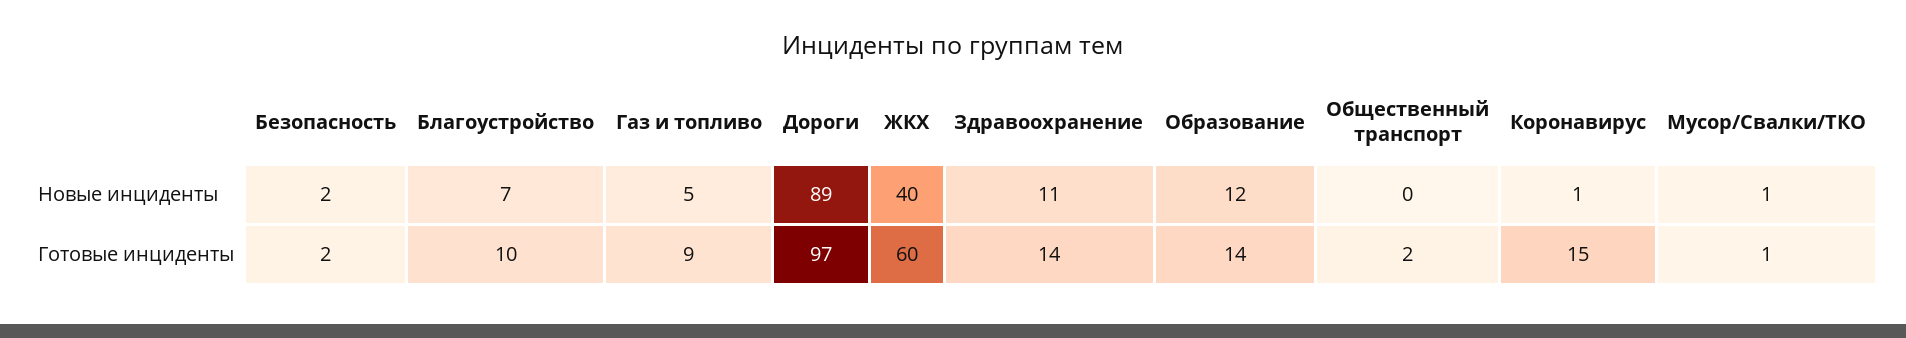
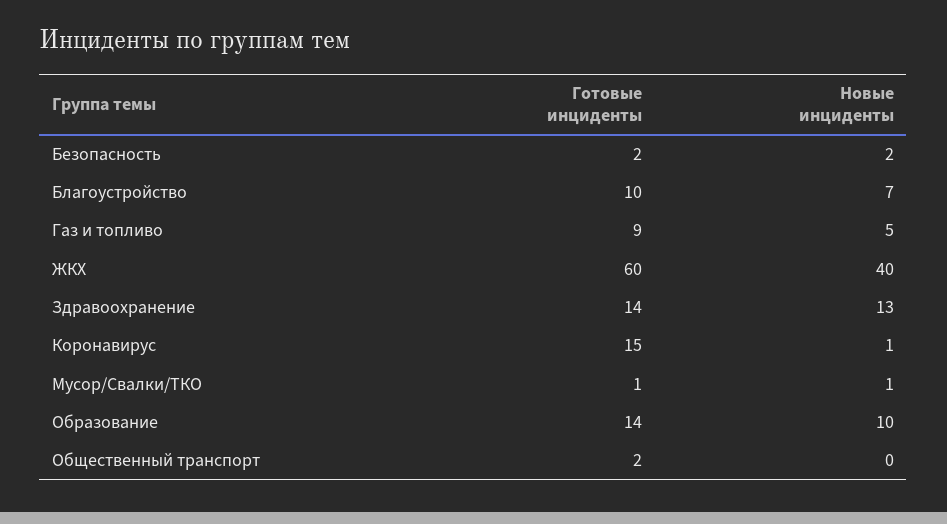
Дороги, Новые инциденты: 89 -> none
Здравоохранение, Новые инциденты: 11 -> 13
Образование, Новые инциденты: 12 -> 10
Дороги, Готовые инциденты: 97 -> none

